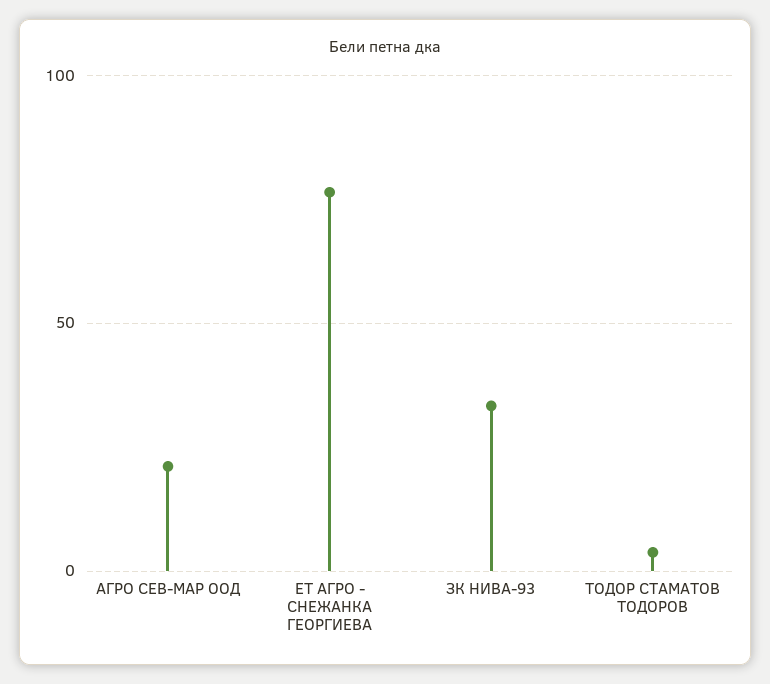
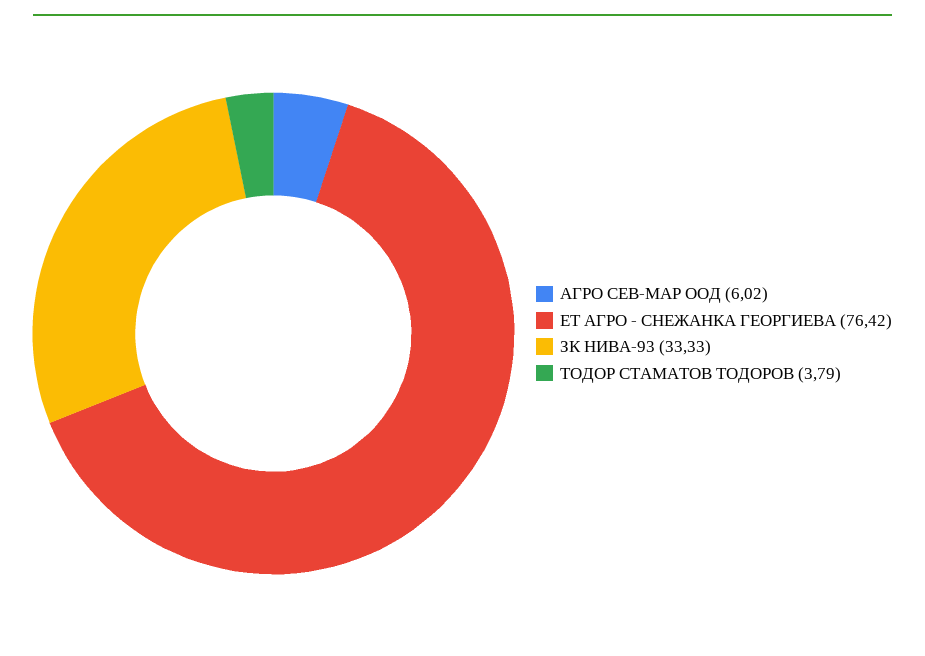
АГРО СЕВ-МАР ООД: 20 -> 6.02

